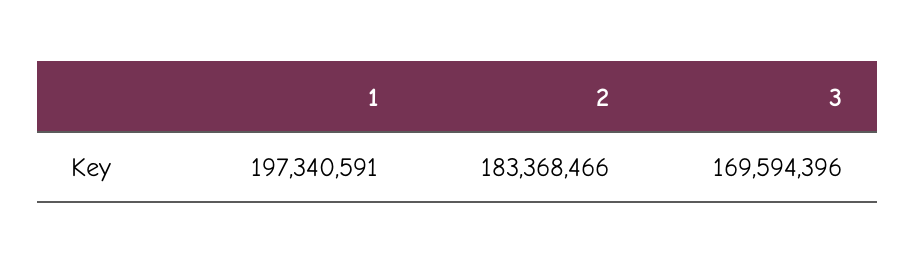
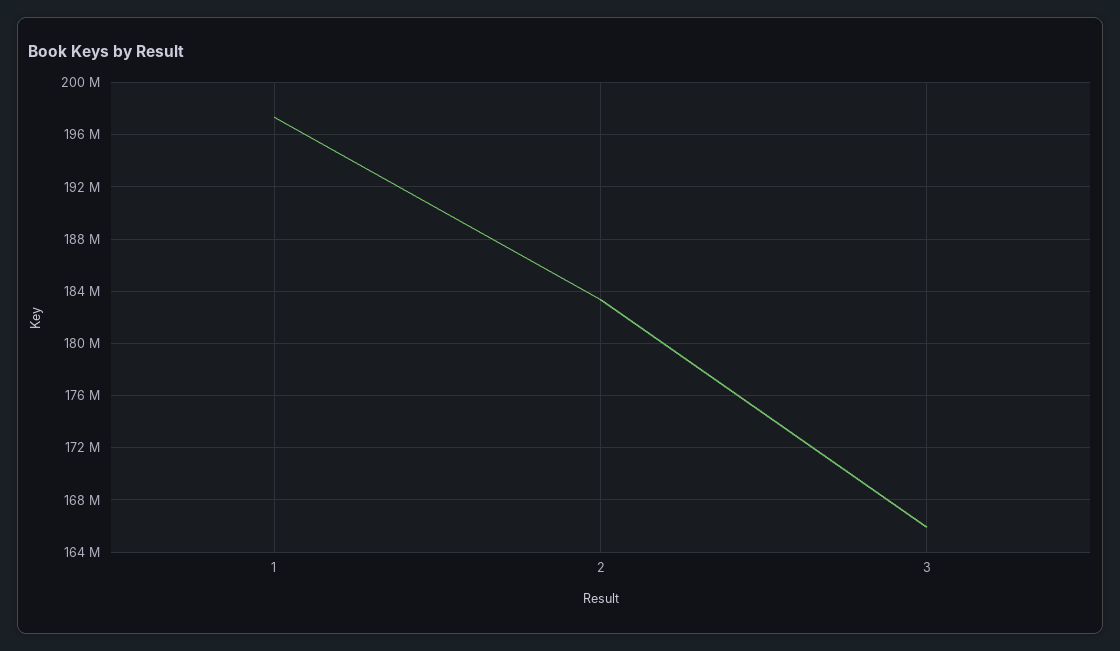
3: 169594396 -> 166000000

